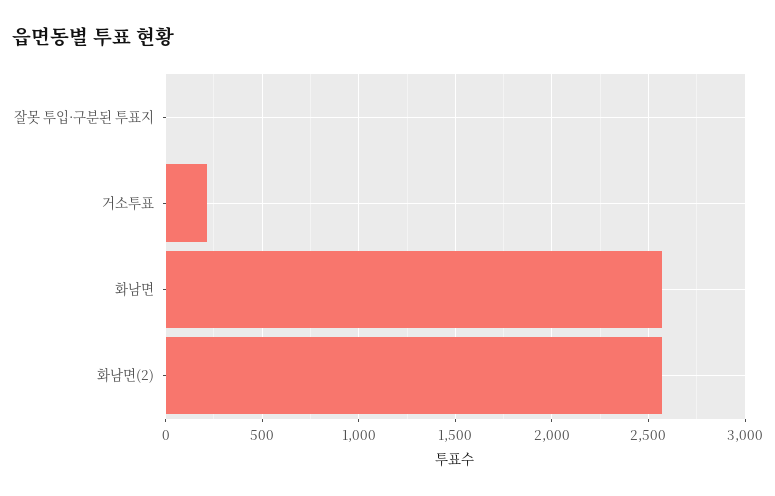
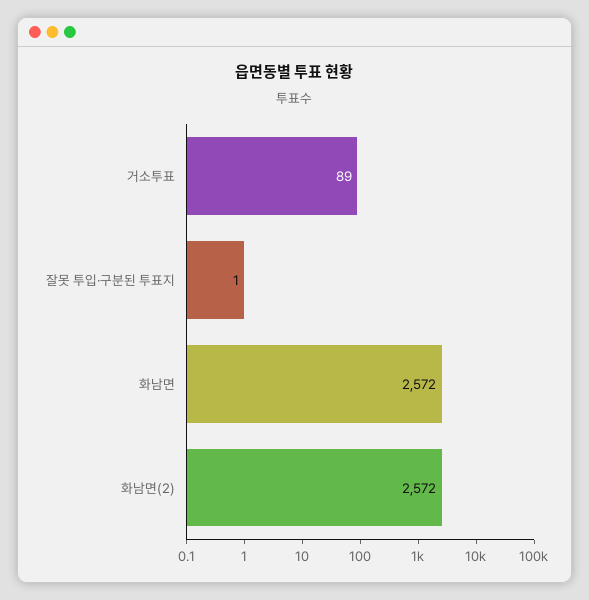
거소투표: 200 -> 89

